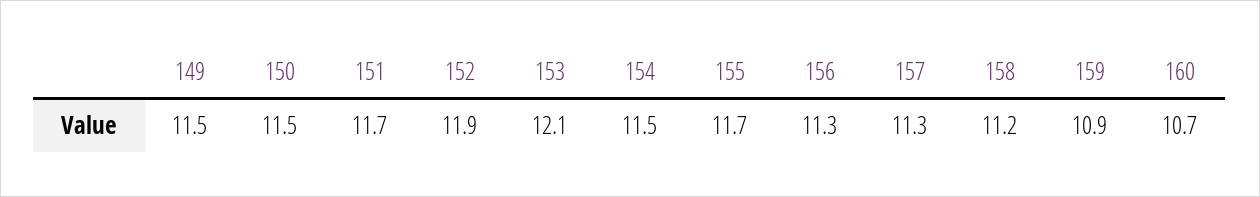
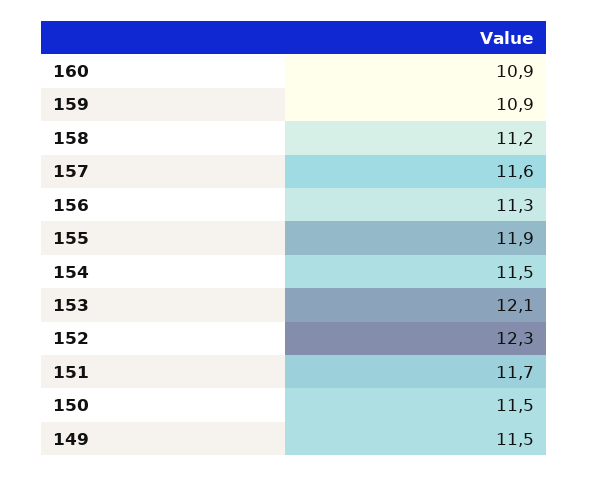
152: 11.9 -> 12.3
155: 11.7 -> 11.9
157: 11.3 -> 11.6
160: 10.7 -> 10.9

